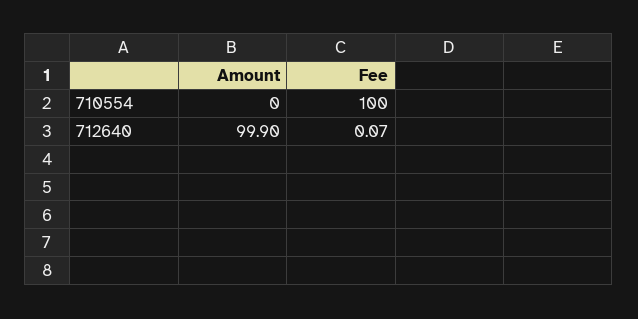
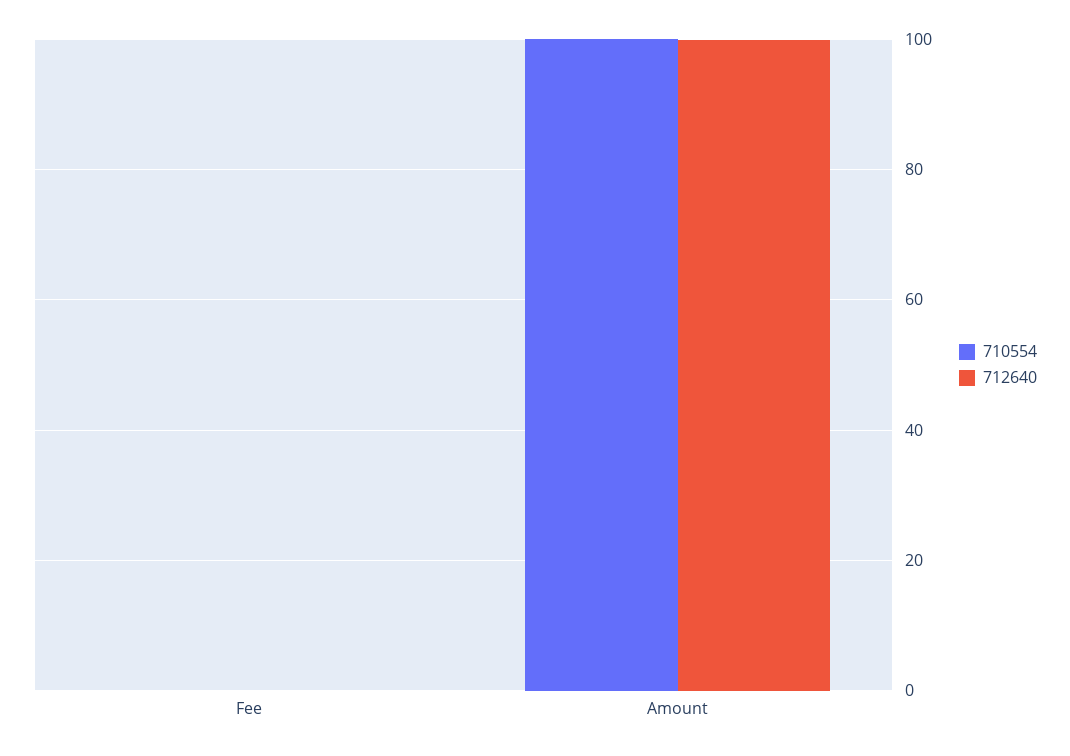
710554, Amount: 0 -> 100
710554, Fee: 100 -> 0

